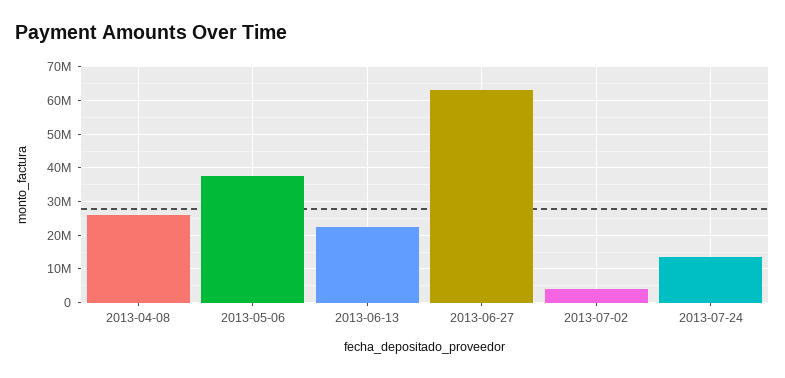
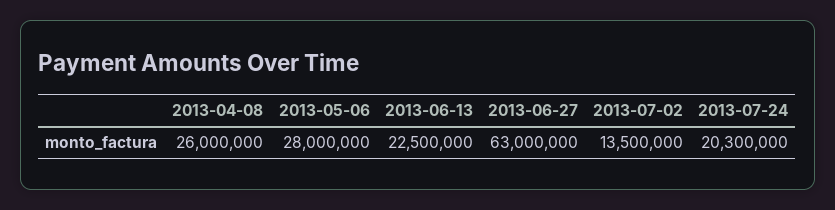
2013-05-06: 38000000 -> 28000000
2013-07-02: 4000000 -> 13500000
2013-07-24: 14000000 -> 20300000

